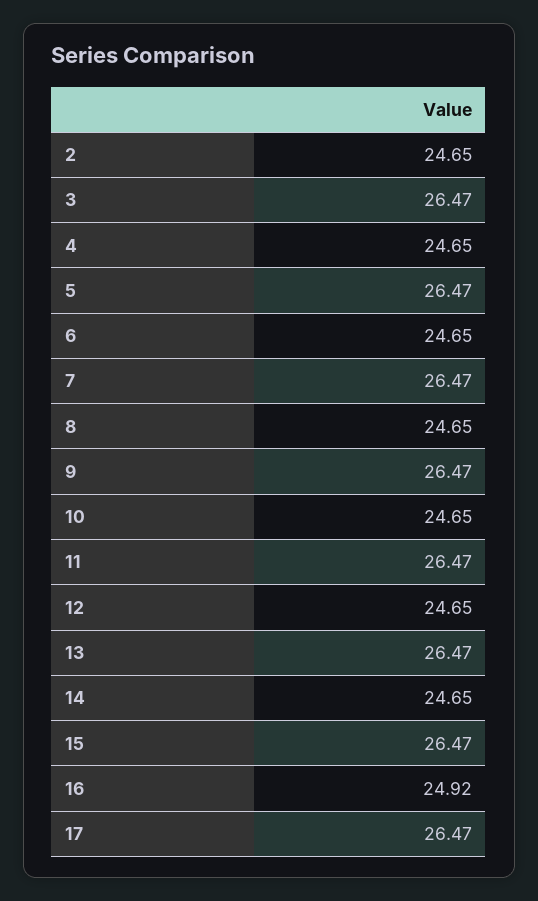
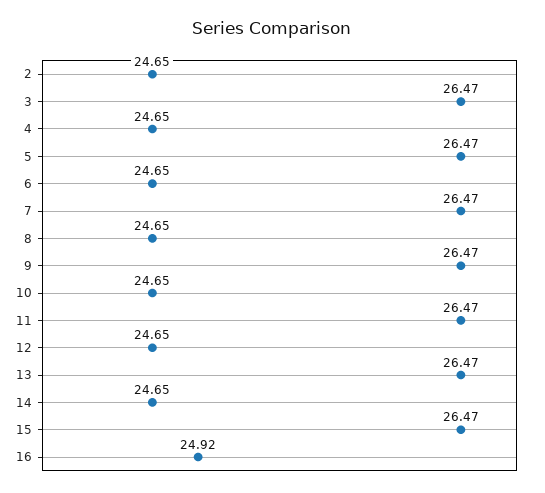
17: 26.47 -> none

